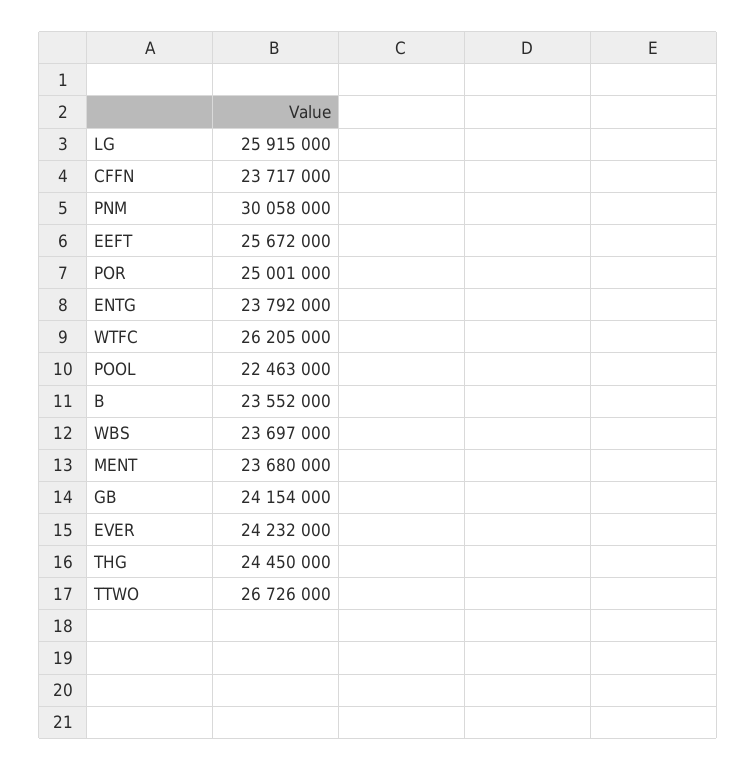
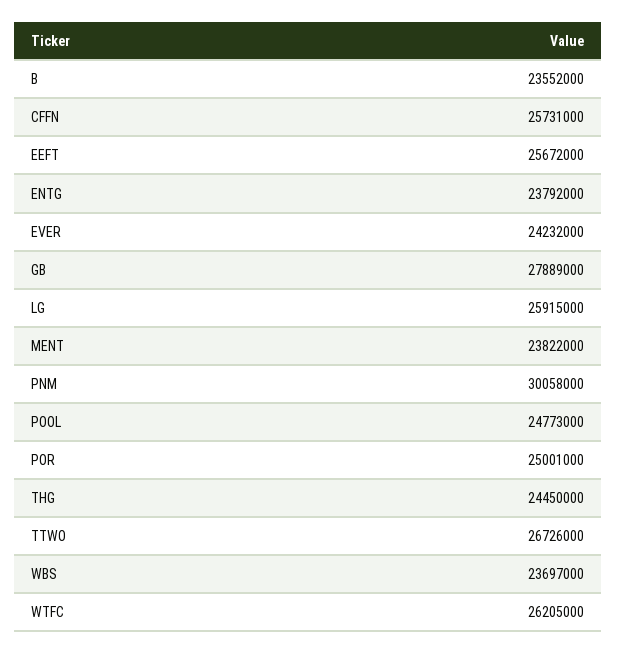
CFFN: 23717000 -> 25731000
POOL: 22463000 -> 24773000
MENT: 23680000 -> 23822000
GB: 24154000 -> 27889000

